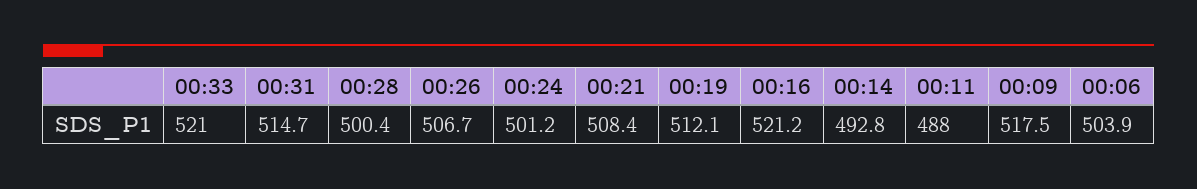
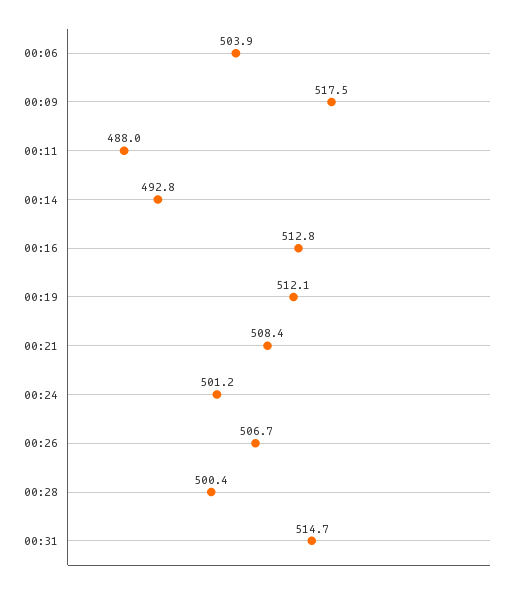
00:33: 521 -> none
00:16: 521.2 -> 512.8

